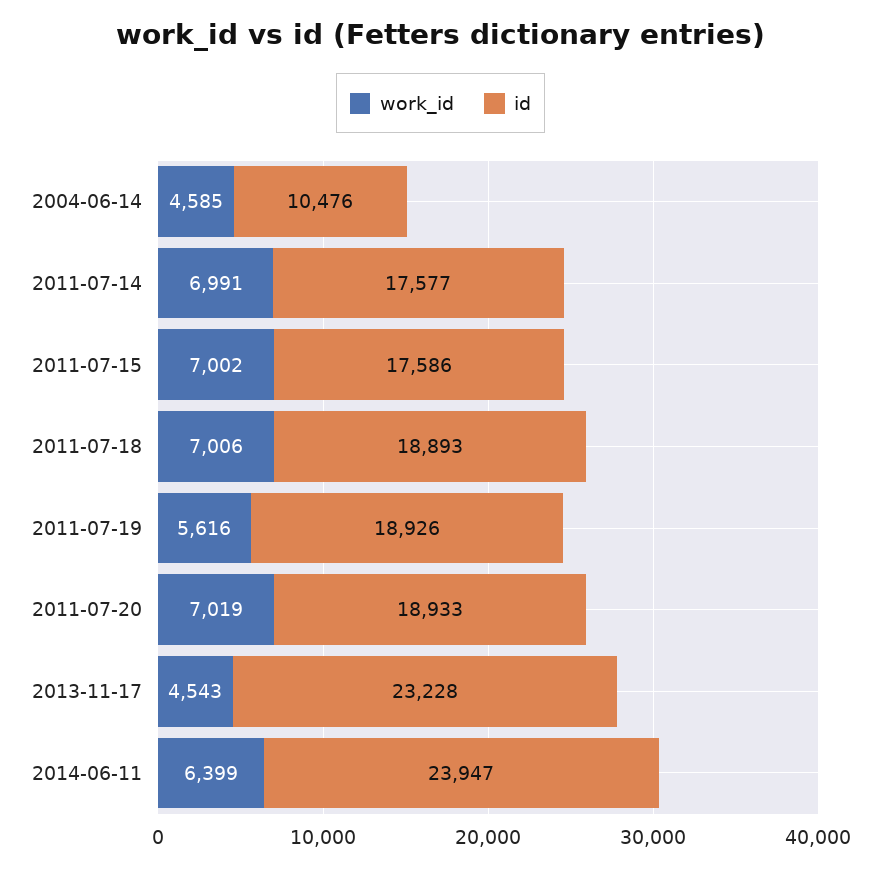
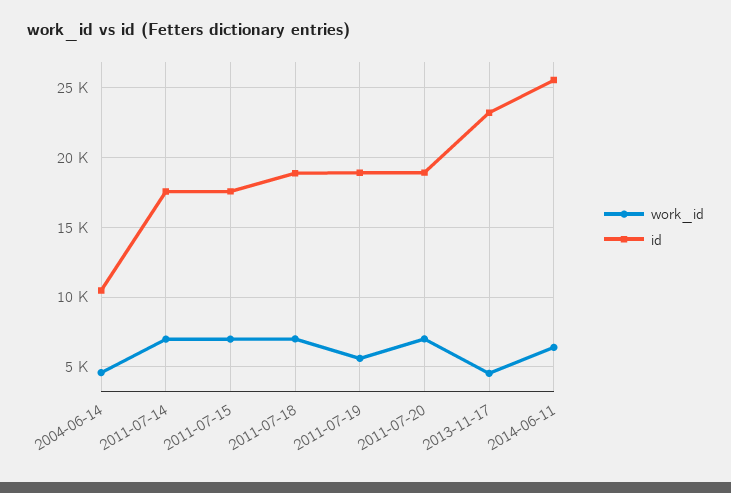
id, 2014-06-11: 23947 -> 25500

